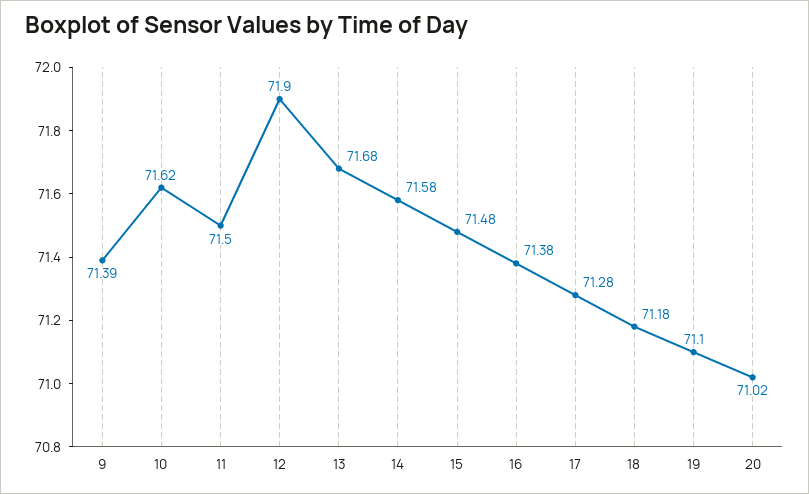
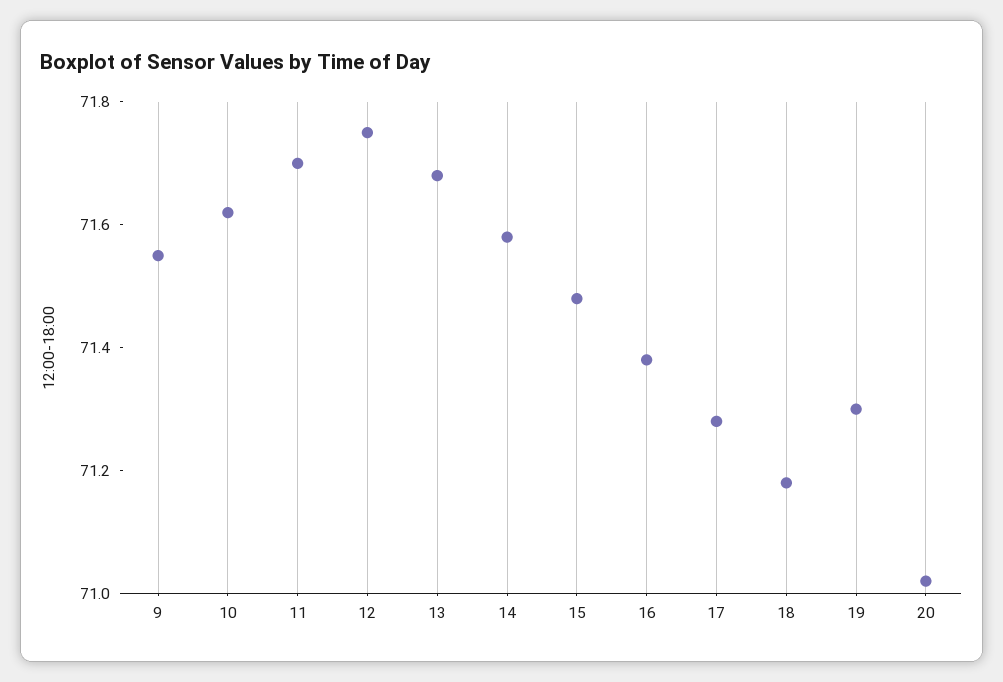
9: 71.39 -> 71.55
11: 71.5 -> 71.7
12: 71.9 -> 71.75
19: 71.1 -> 71.3

